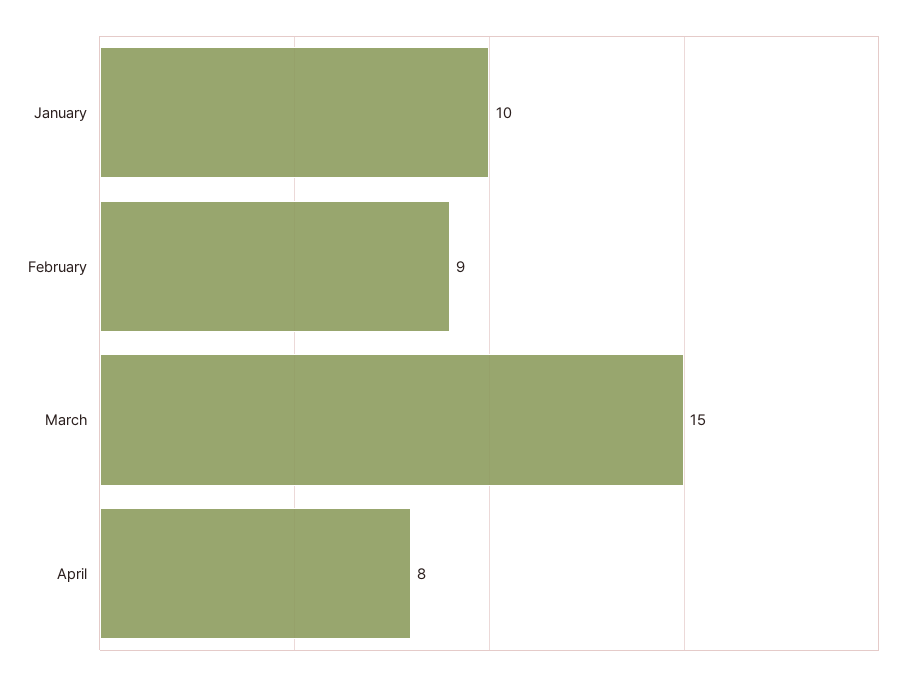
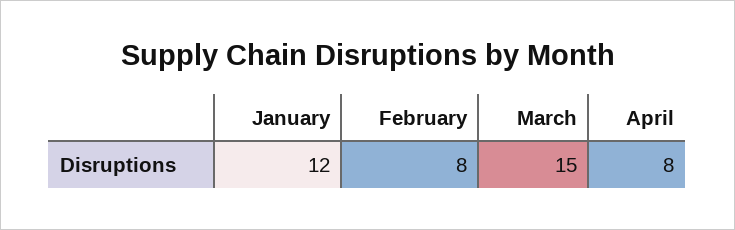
January: 10 -> 12
February: 9 -> 8

